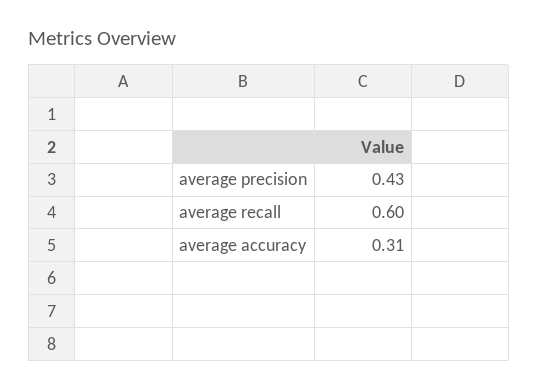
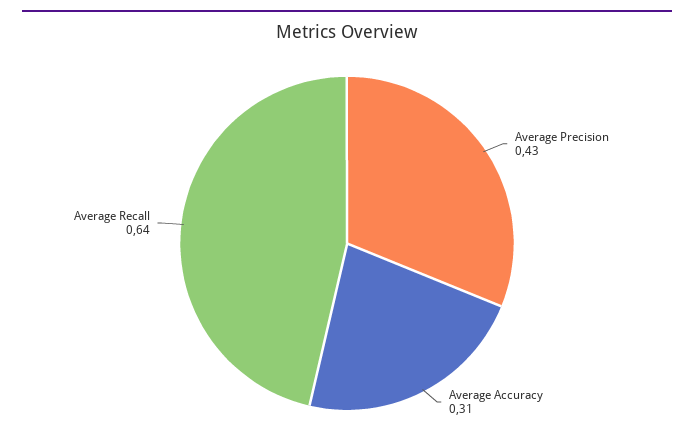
average recall: 0.6 -> 0.64

